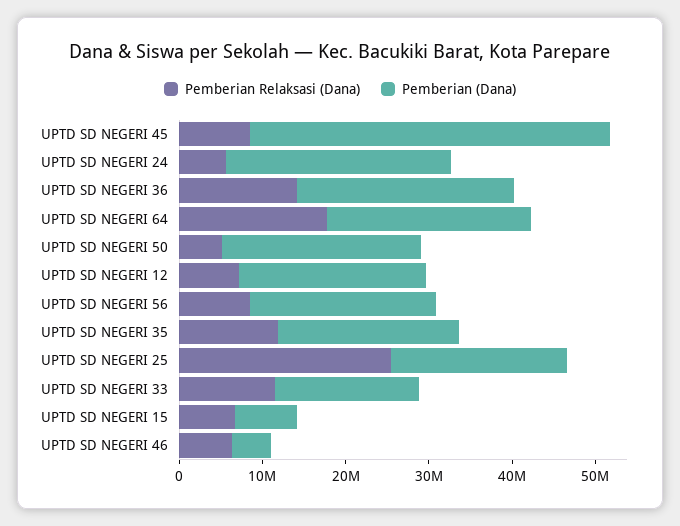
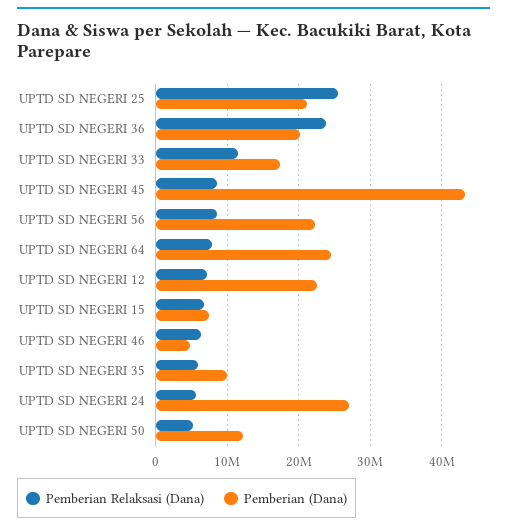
Pemberian Relaksasi (Dana), UPTD SD NEGERI 36: 14000000 -> 24000000
Pemberian (Dana), UPTD SD NEGERI 36: 26000000 -> 20000000
Pemberian Relaksasi (Dana), UPTD SD NEGERI 64: 18000000 -> 8000000
Pemberian (Dana), UPTD SD NEGERI 50: 24000000 -> 12000000
Pemberian Relaksasi (Dana), UPTD SD NEGERI 35: 12000000 -> 6000000
Pemberian (Dana), UPTD SD NEGERI 35: 22000000 -> 10000000

